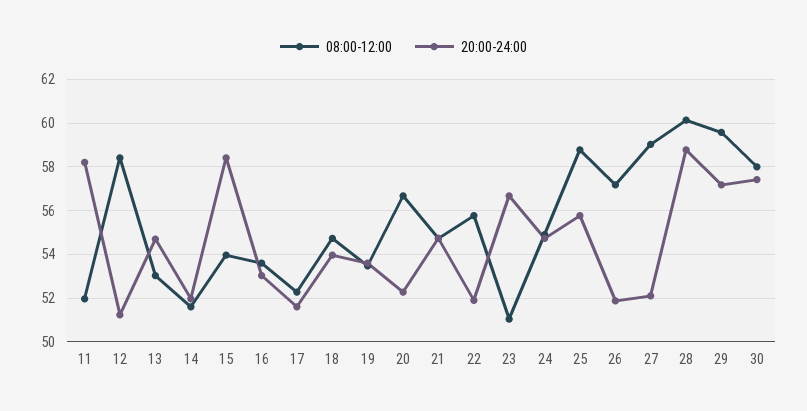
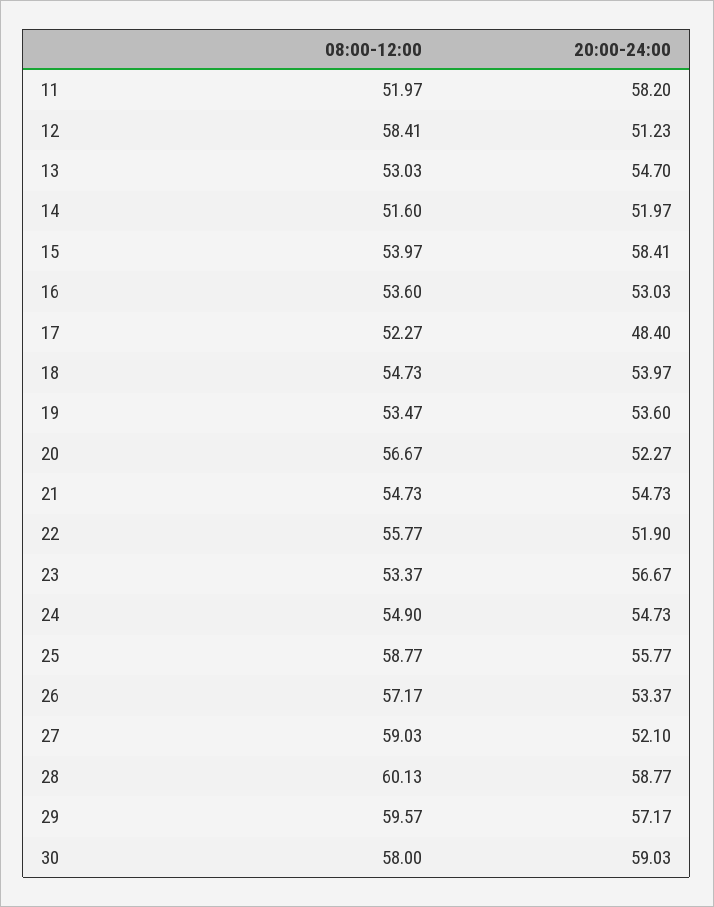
20:00-24:00, 17: 51.5 -> 48.4
08:00-12:00, 23: 51 -> 53.37
20:00-24:00, 26: 52 -> 53.37
20:00-24:00, 30: 57.5 -> 59.03

